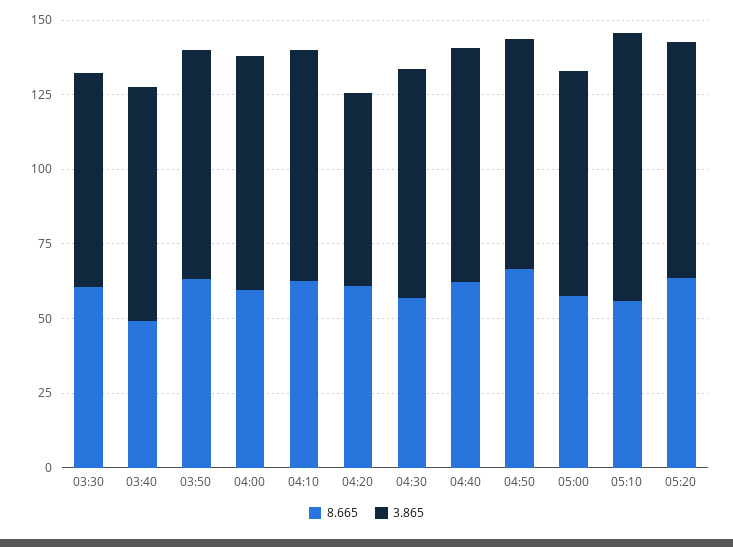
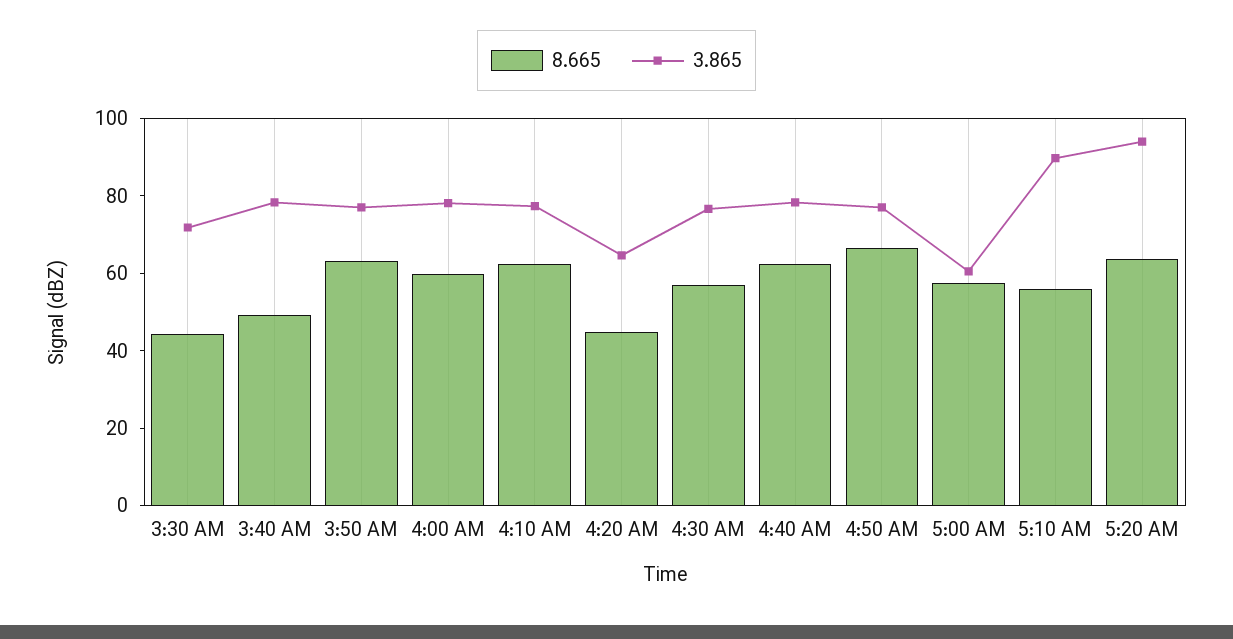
8.665, 03:30: 60 -> 45
8.665, 04:20: 60 -> 45
3.865, 05:00: 75 -> 60
3.865, 05:20: 80 -> 95

